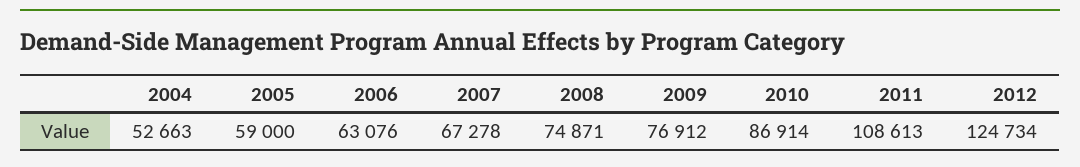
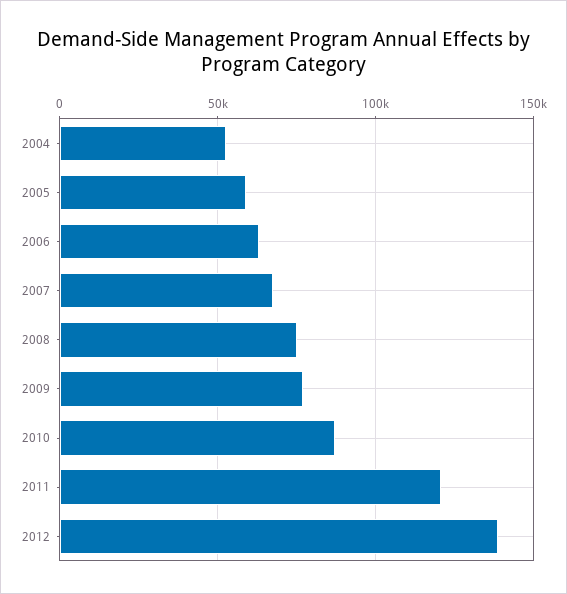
2011: 108613 -> 120000
2012: 124734 -> 140000

